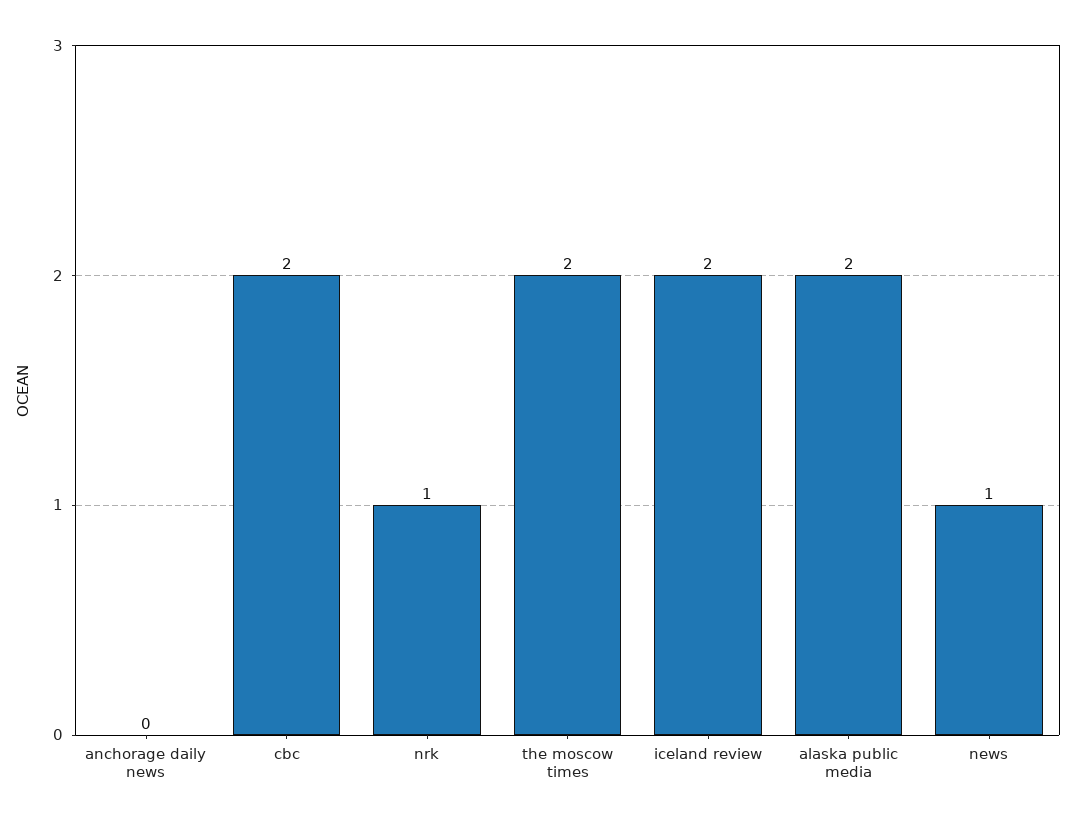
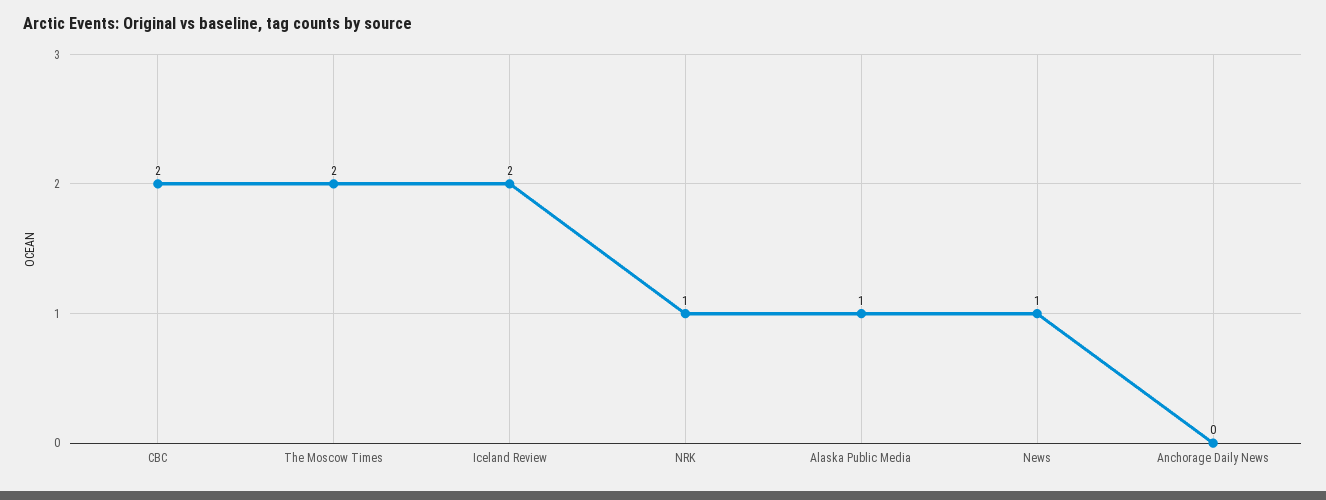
alaska public media: 2 -> 1

